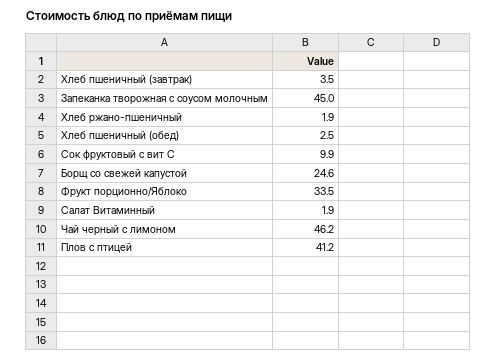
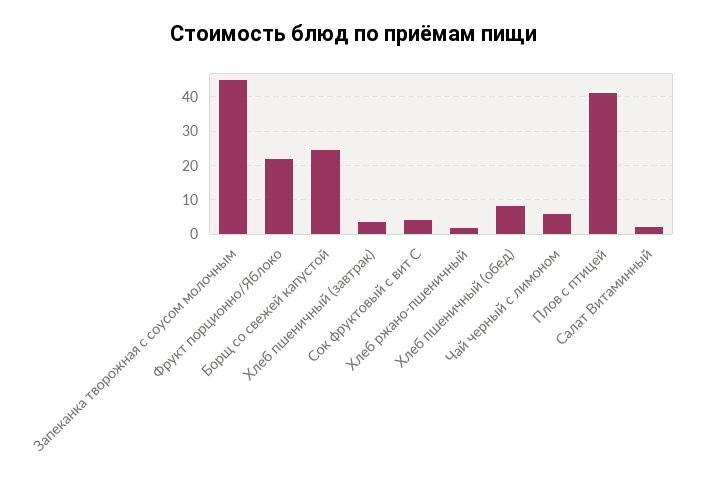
Хлеб пшеничный (обед): 2.5 -> 8
Сок фруктовый с вит С: 9.9 -> 4
Фрукт порционно/Яблоко: 33.5 -> 22
Чай черный с лимоном: 46.2 -> 6

